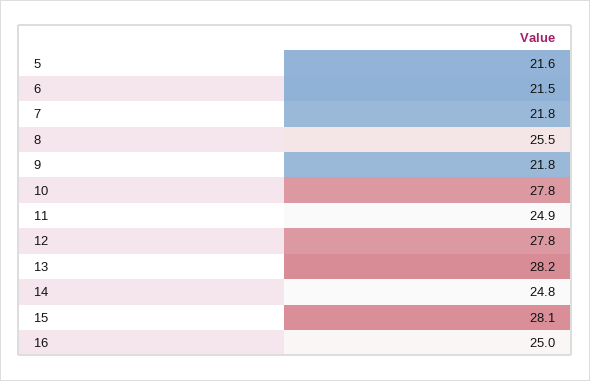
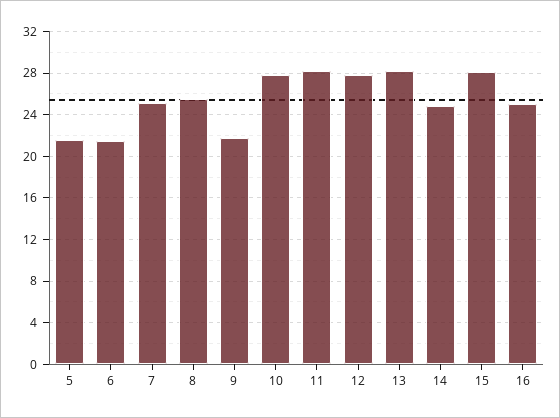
7: 21.8 -> 25
11: 24.9 -> 28

